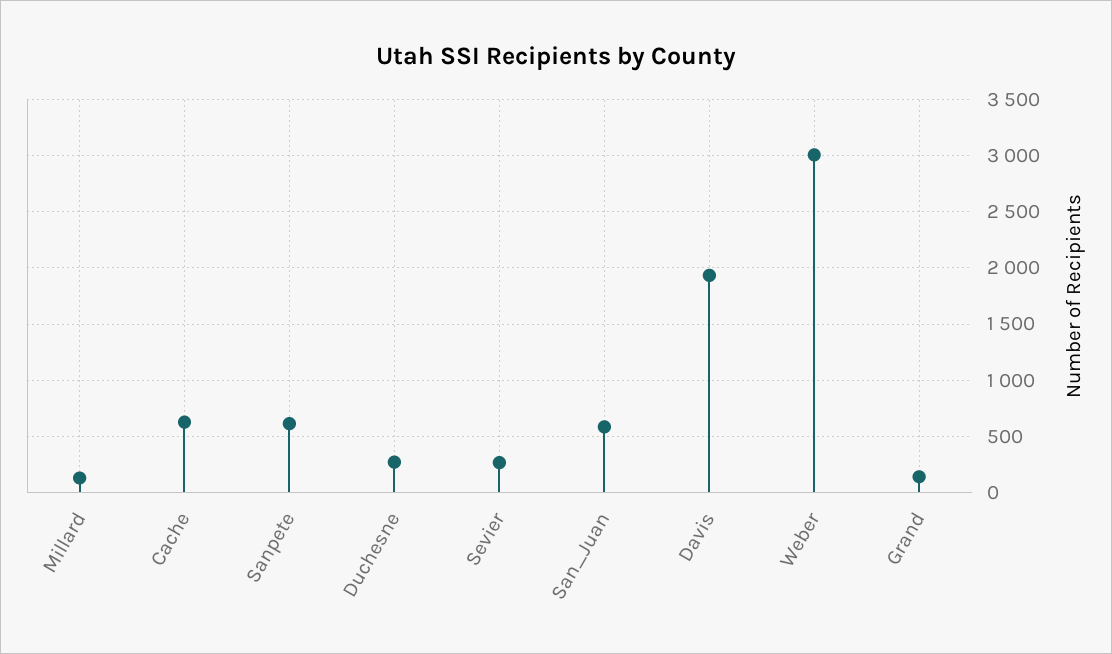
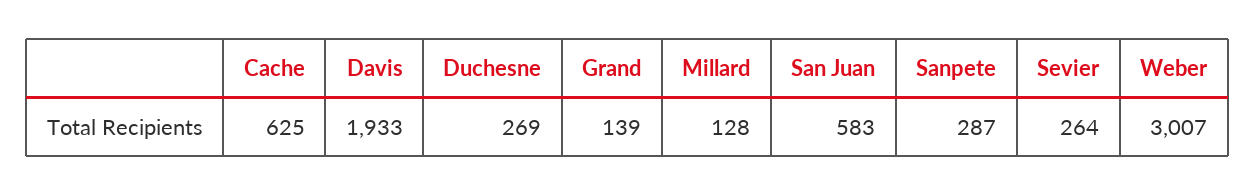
Sanpete: 600 -> 287

